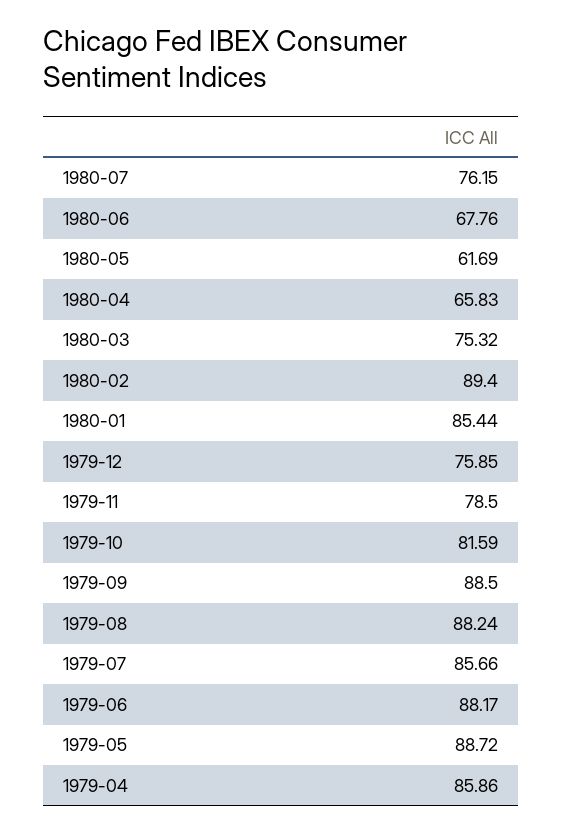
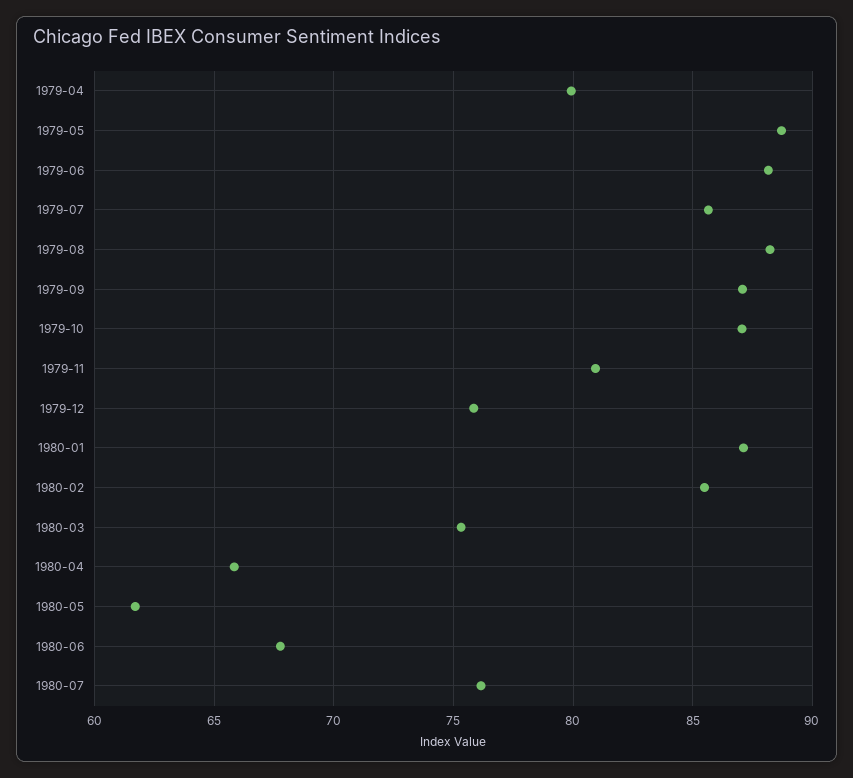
1980-02: 89.4 -> 85.5
1980-01: 85.44 -> 87
1979-11: 78.5 -> 81
1979-10: 81.59 -> 87
1979-09: 88.5 -> 87
1979-04: 85.86 -> 80

